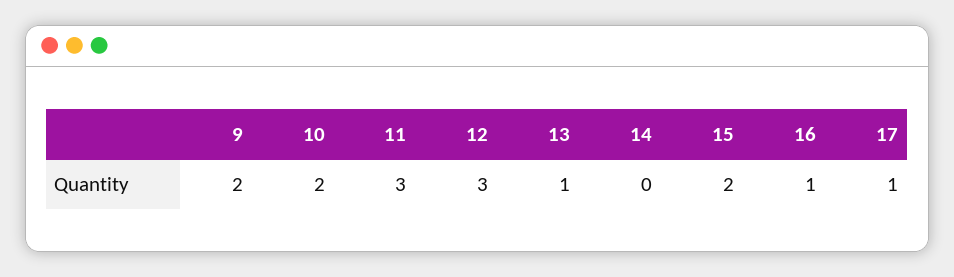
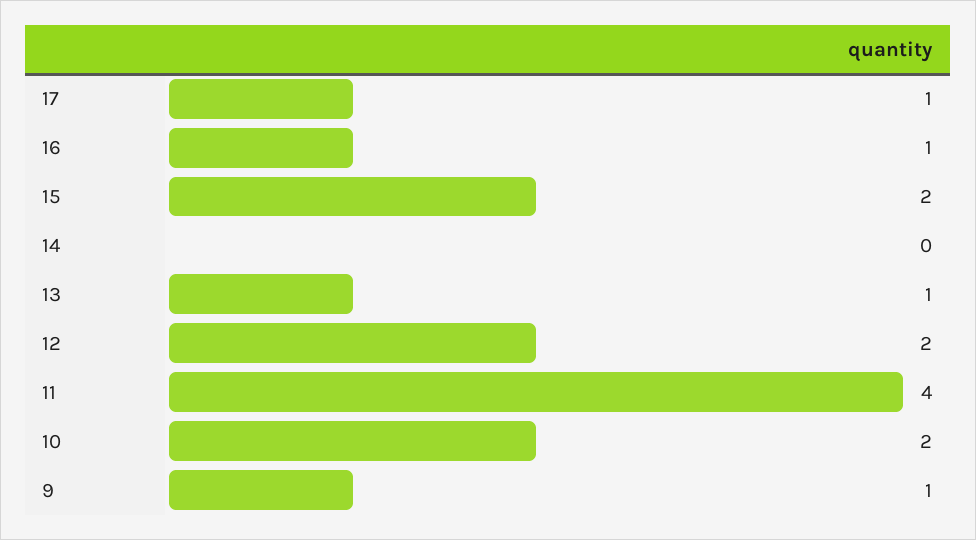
9: 2 -> 1
11: 3 -> 4
12: 3 -> 2

